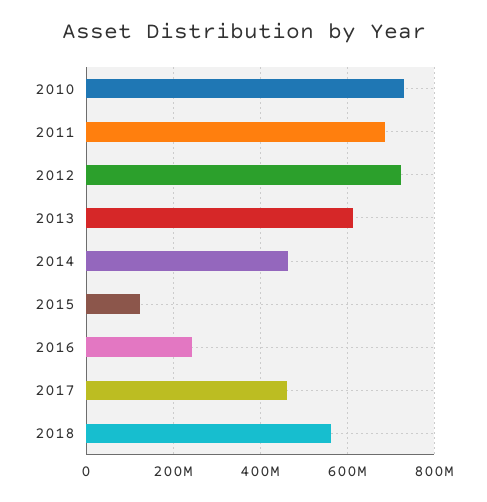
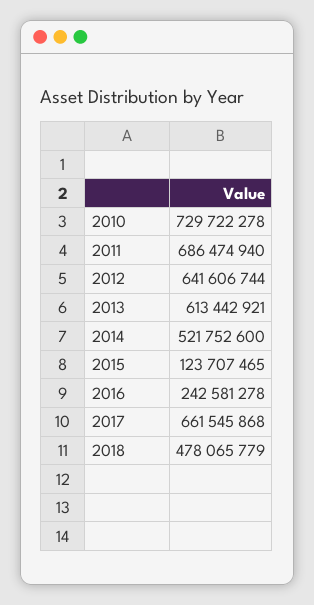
2012: 720000000 -> 641606744
2014: 460000000 -> 521752600
2017: 460000000 -> 661545868
2018: 560000000 -> 478065779

